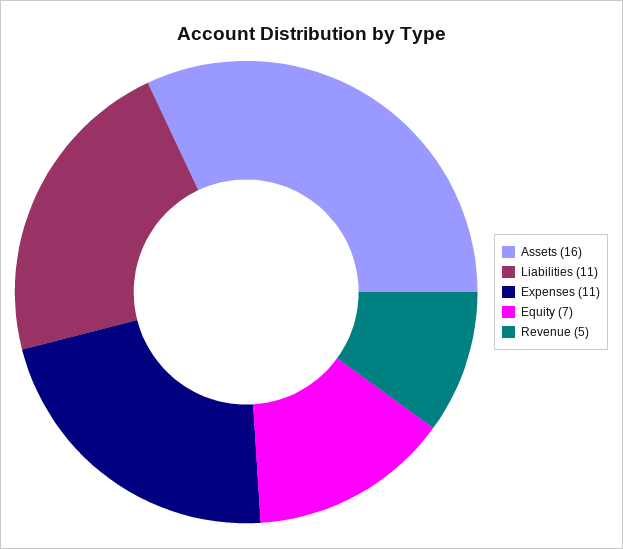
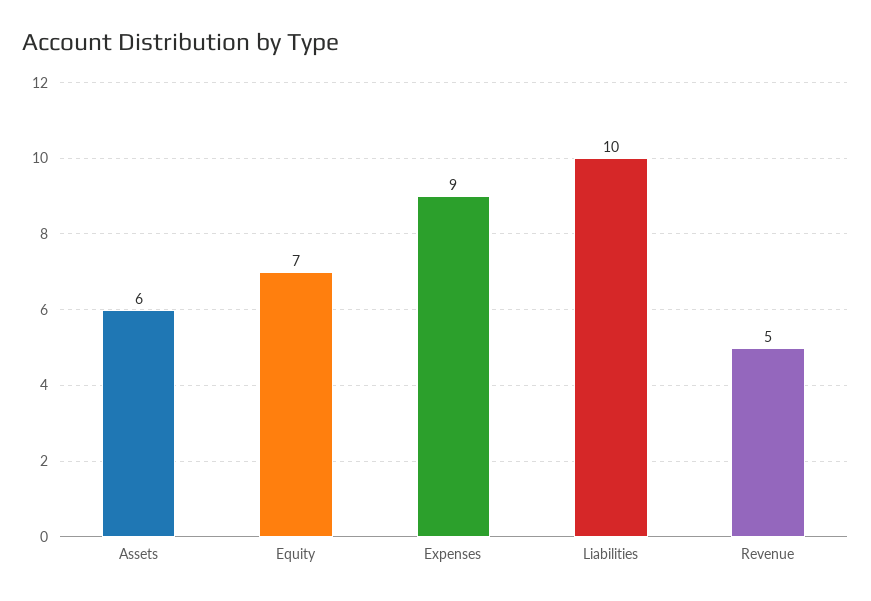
Assets: 16 -> 6
Liabilities: 11 -> 10
Expenses: 11 -> 9

